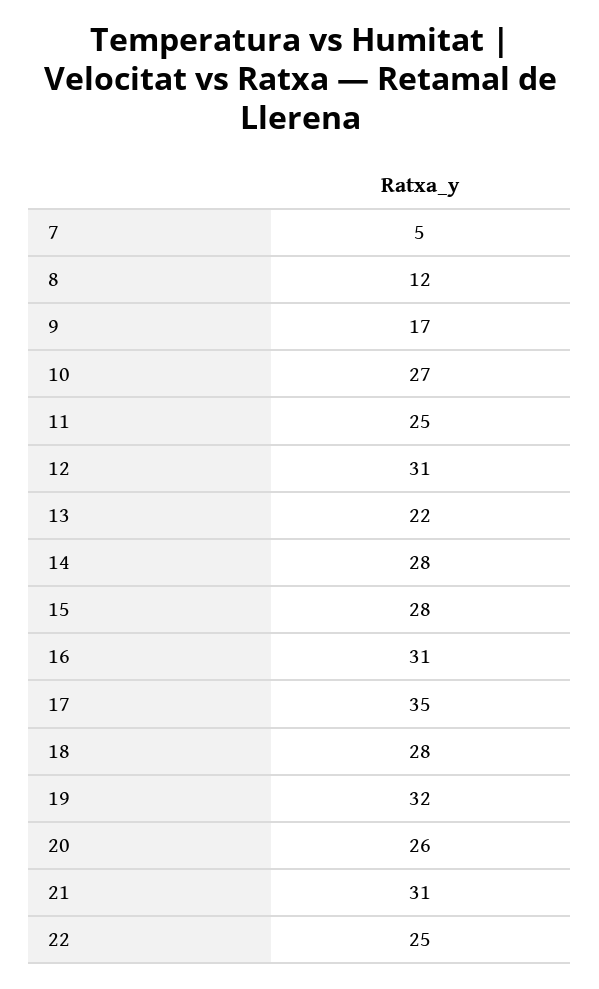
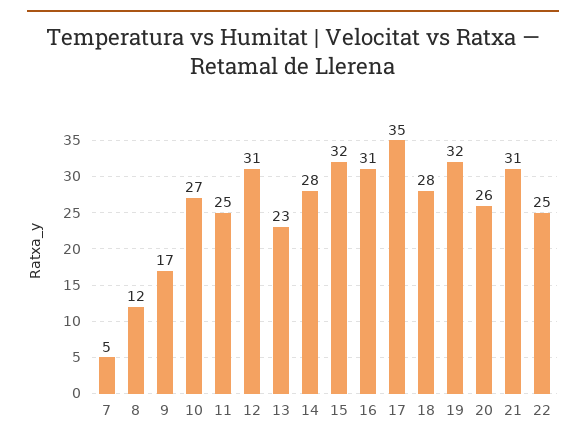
13: 22 -> 23
15: 28 -> 32

